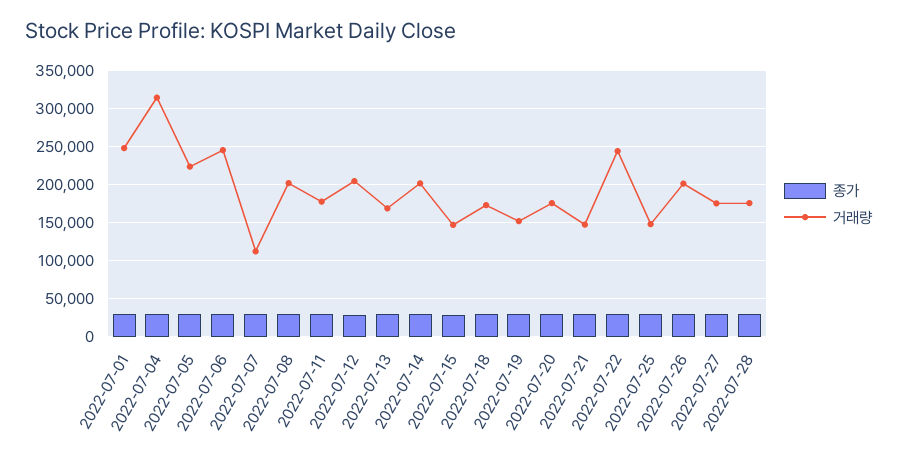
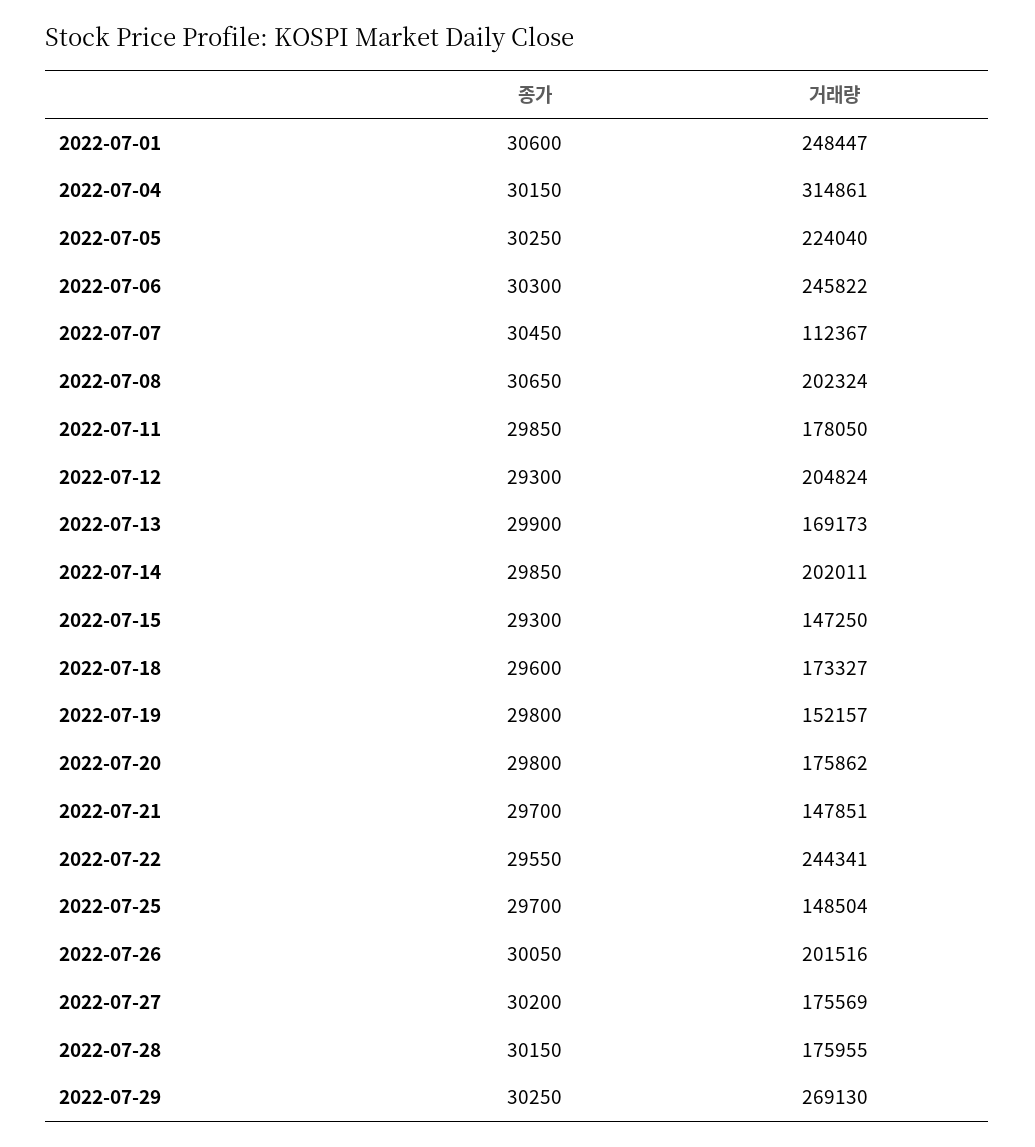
종가, 2022-07-29: none -> 30250
거래량, 2022-07-29: none -> 269130

